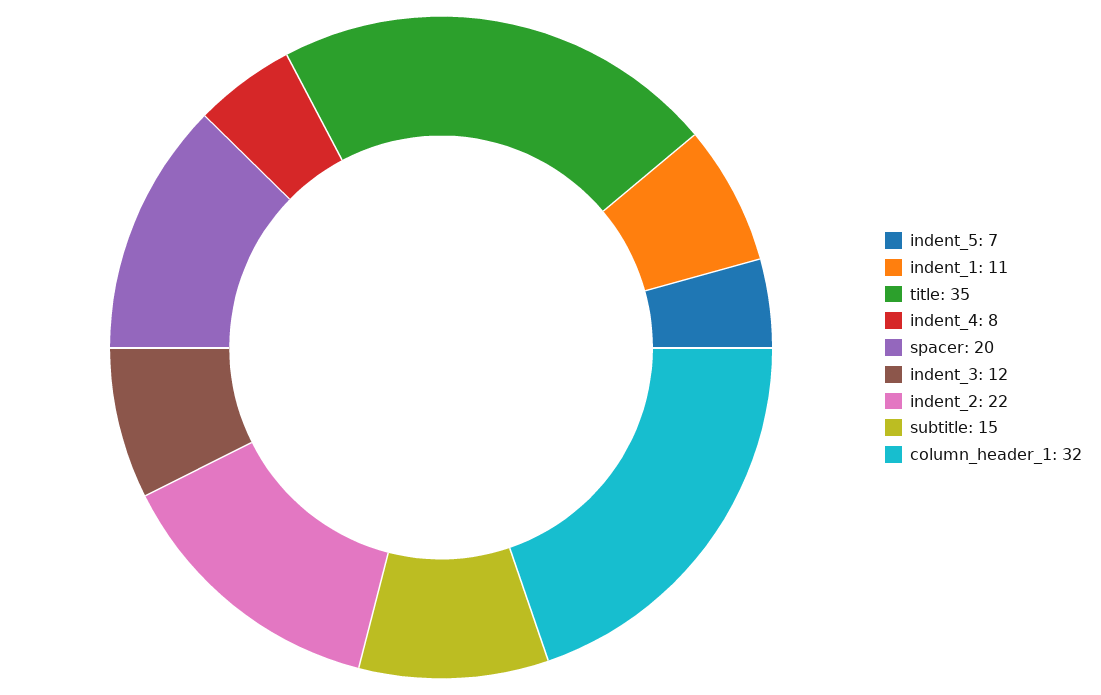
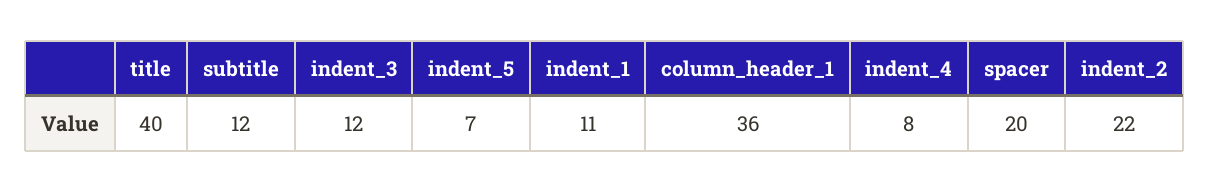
title: 35 -> 40
subtitle: 15 -> 12
column_header_1: 32 -> 36

